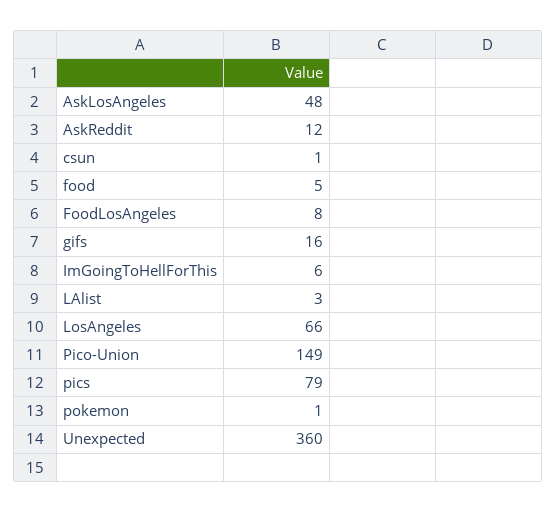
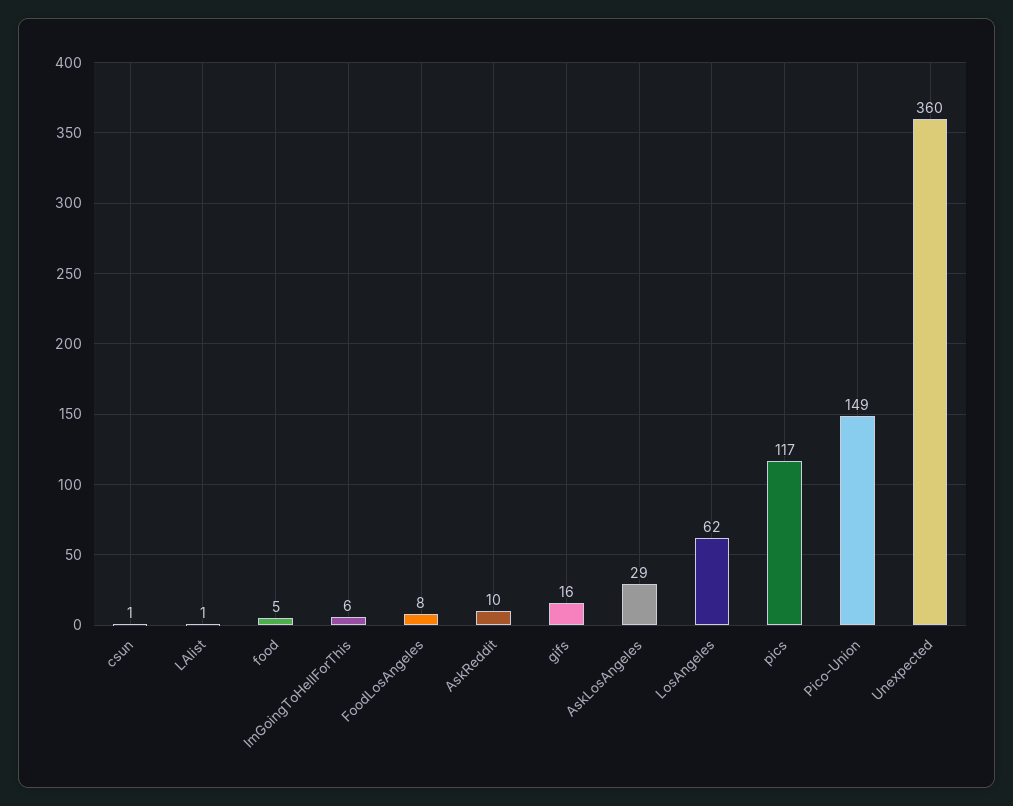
AskLosAngeles: 48 -> 29
AskReddit: 12 -> 10
LAlist: 3 -> 1
LosAngeles: 66 -> 62
pics: 79 -> 117
pokemon: 1 -> none

